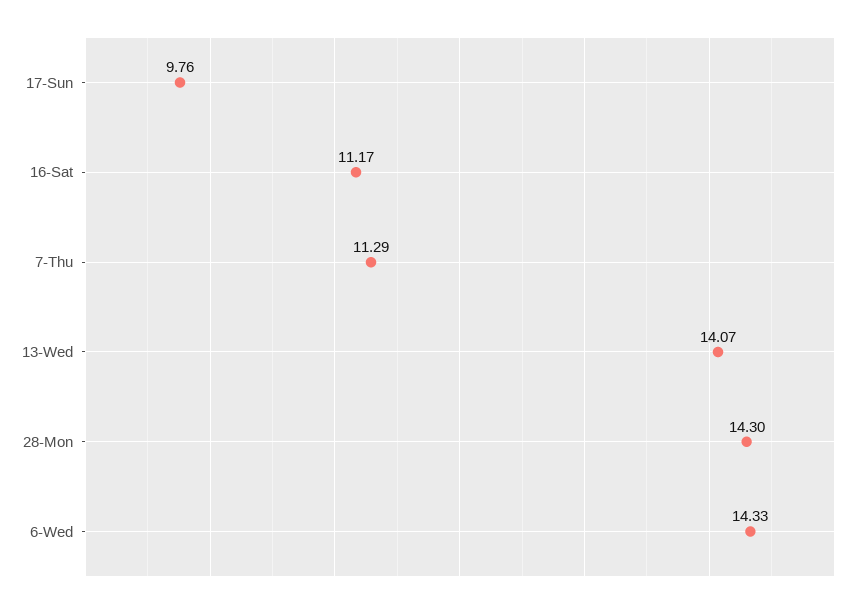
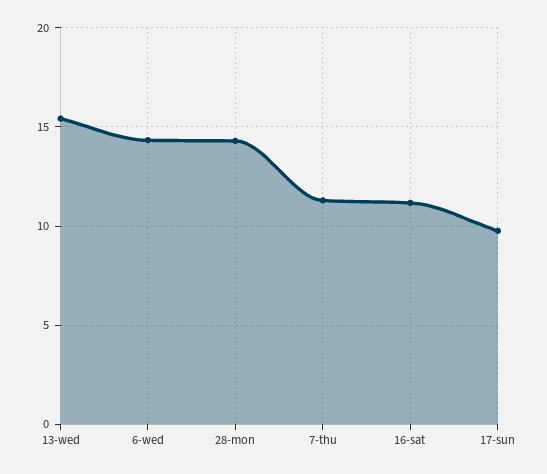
13-Wed: 14.07 -> 15.5

